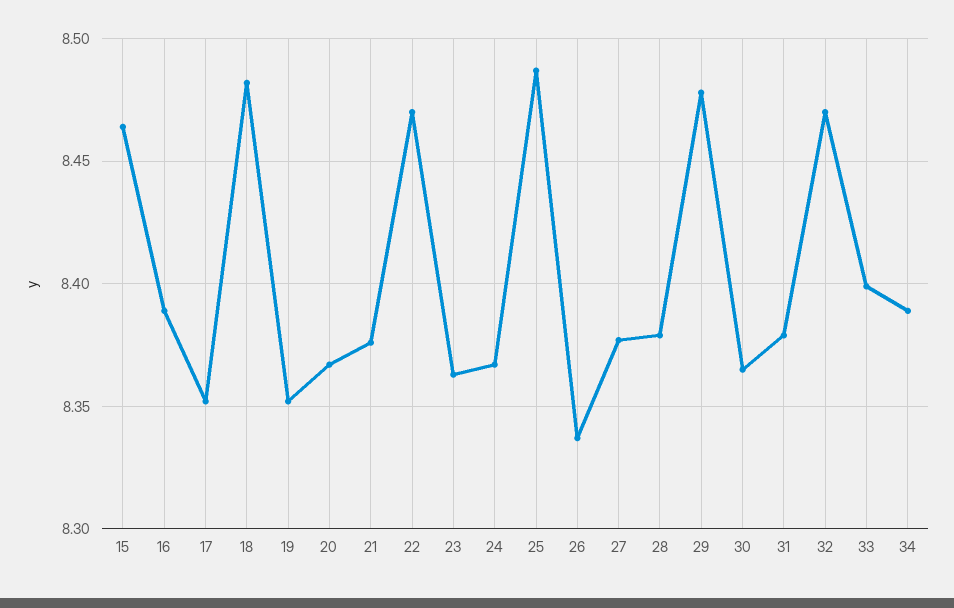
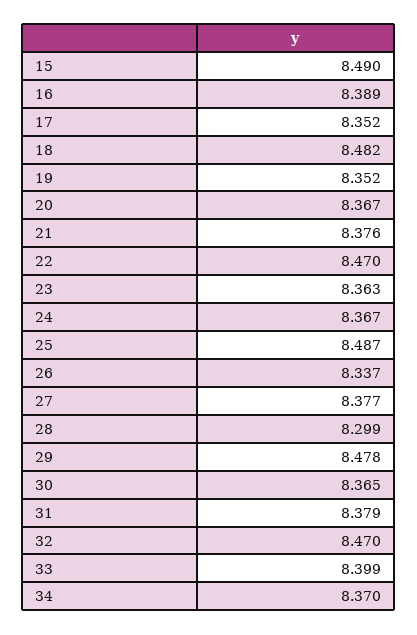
15: 8.465 -> 8.49
28: 8.38 -> 8.299
34: 8.39 -> 8.37

